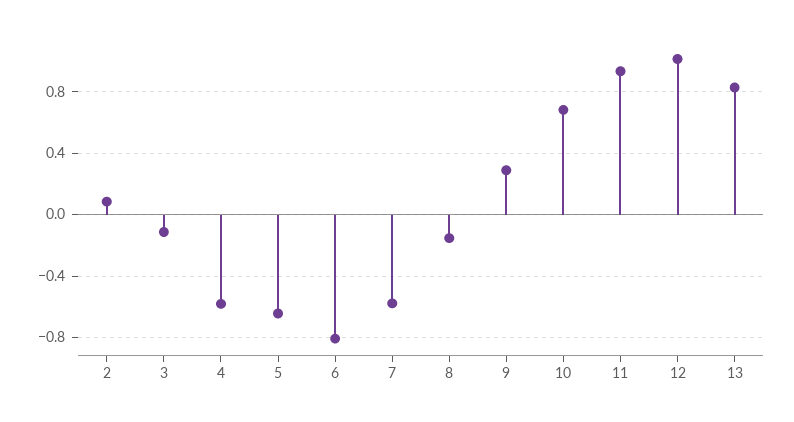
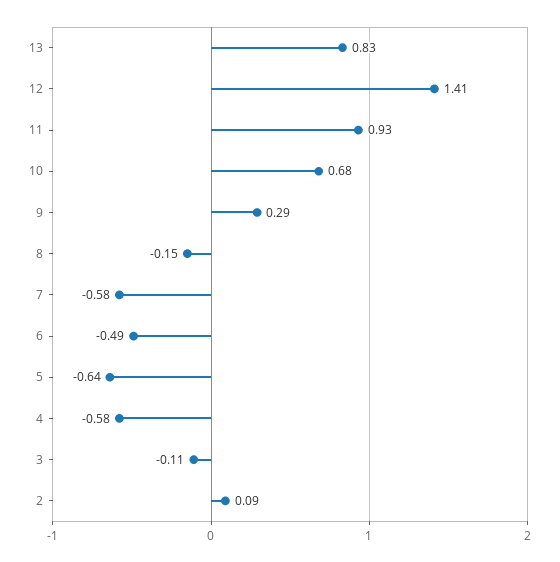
6: -0.8 -> -0.49
12: 1 -> 1.41

